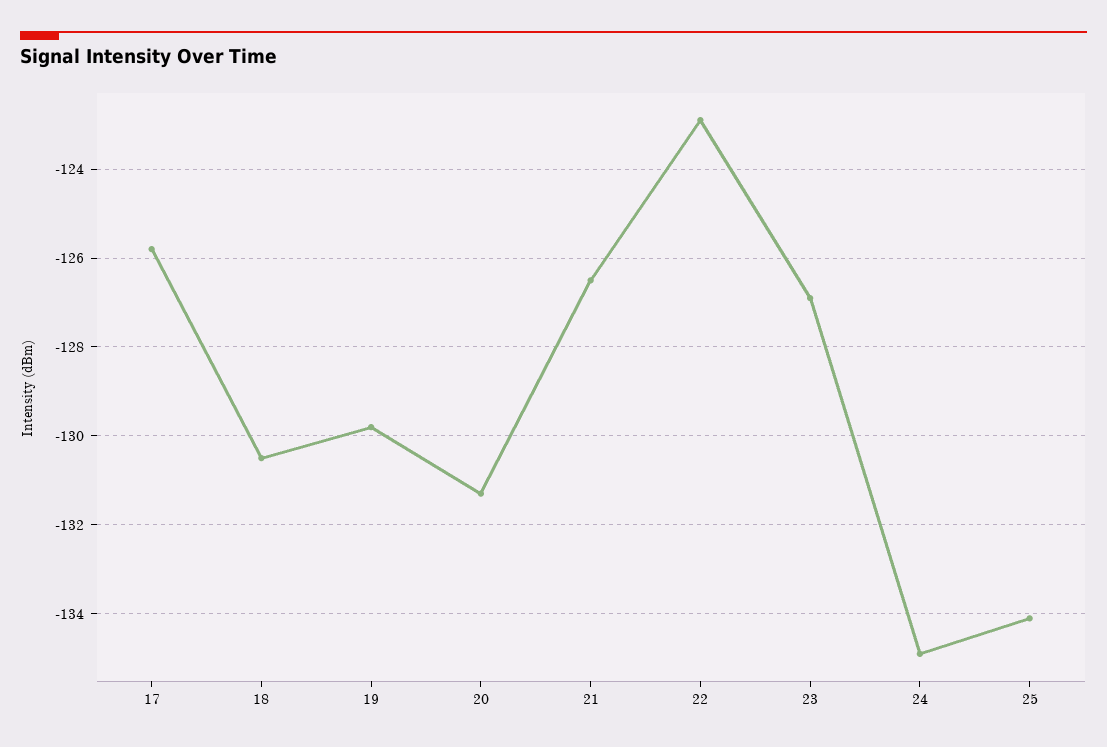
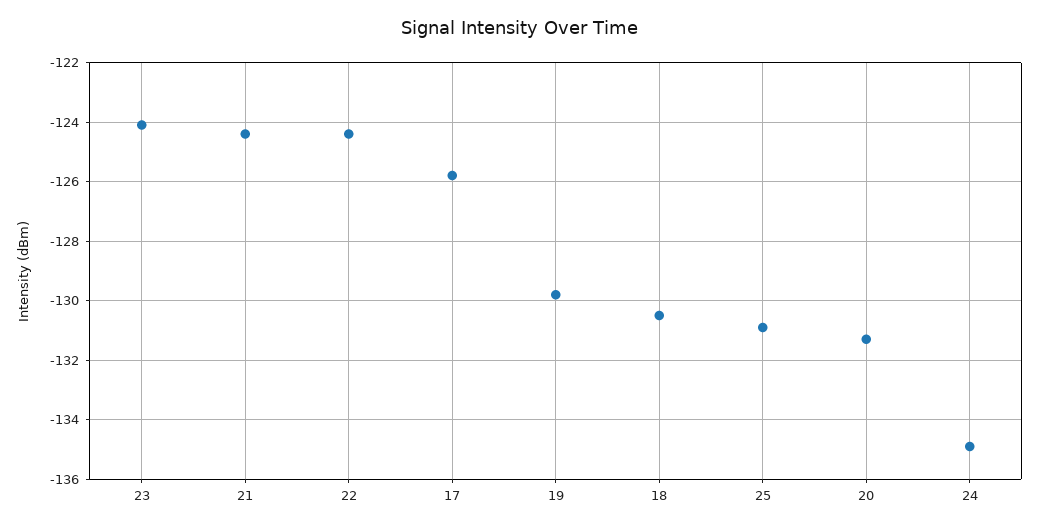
21: -126.5 -> -124.5
22: -123 -> -124.5
23: -127 -> -124
25: -134 -> -131

